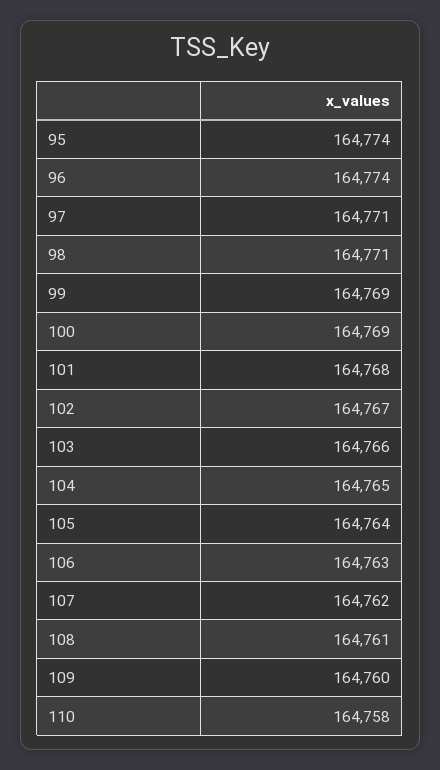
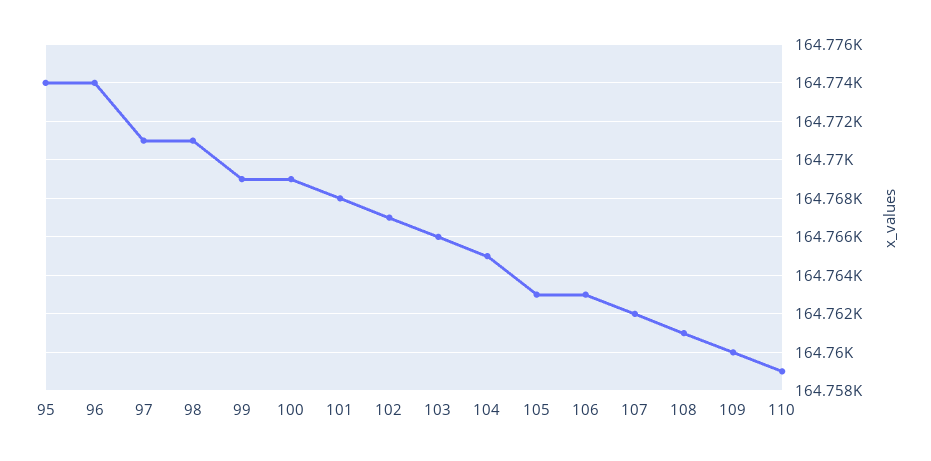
105: 164764 -> 164763
110: 164758 -> 164759

